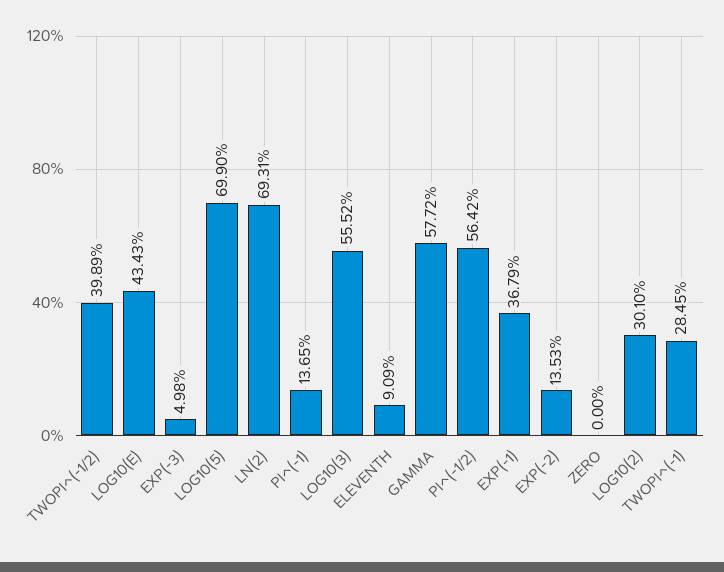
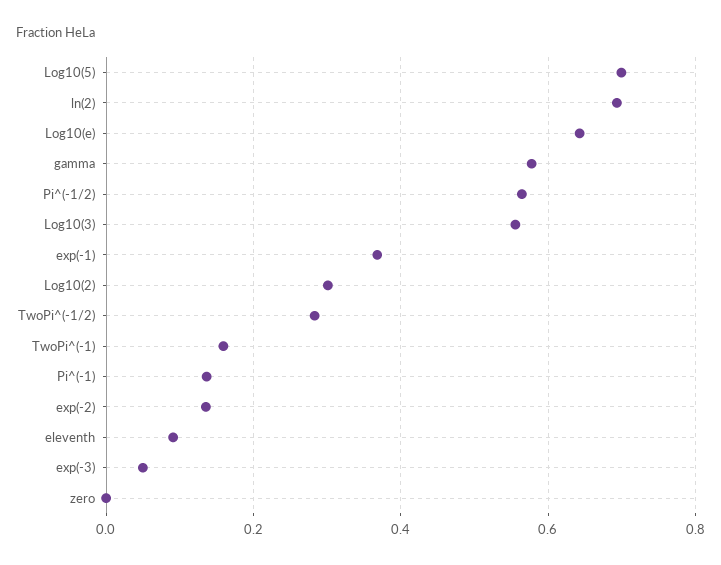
TWOPI^(-1/2): 0.3989 -> 0.28
LOG10(E): 0.4343 -> 0.64
TWOPI^(-1): 0.2845 -> 0.16

